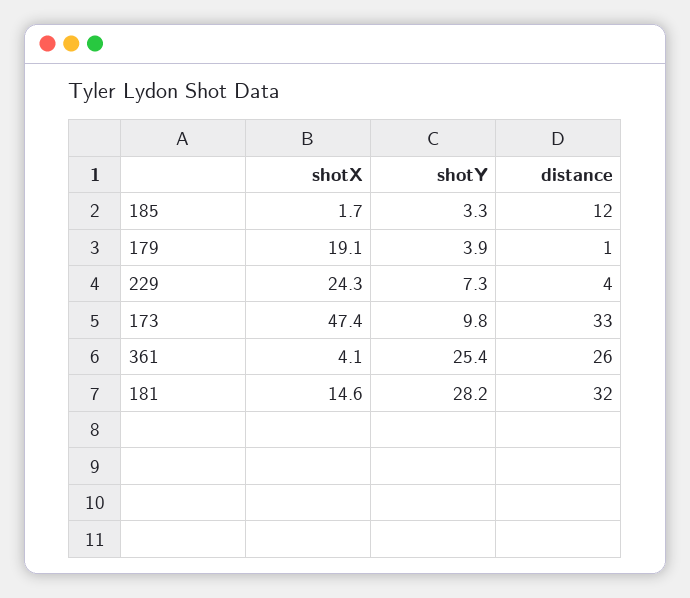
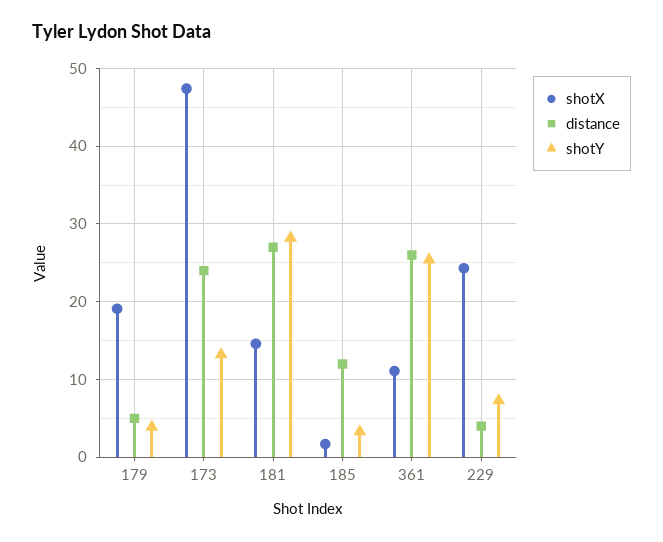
distance, 179: 1 -> 5
shotY, 173: 9.8 -> 13
distance, 173: 33 -> 24
shotX, 361: 4.1 -> 11
distance, 181: 32 -> 27

